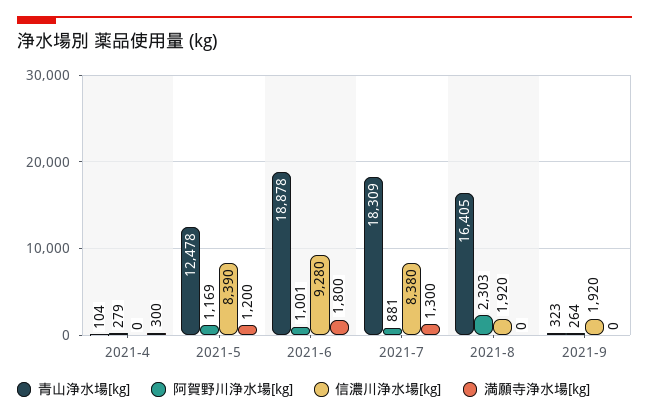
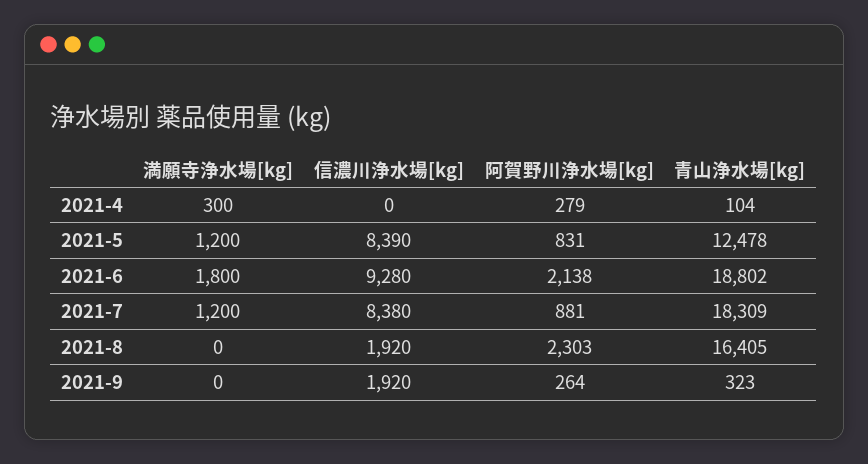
阿賀野川浄水場[kg], 2021-5: 1169 -> 831
青山浄水場[kg], 2021-6: 18878 -> 18802
阿賀野川浄水場[kg], 2021-6: 1001 -> 2138
満願寺浄水場[kg], 2021-7: 1300 -> 1200

